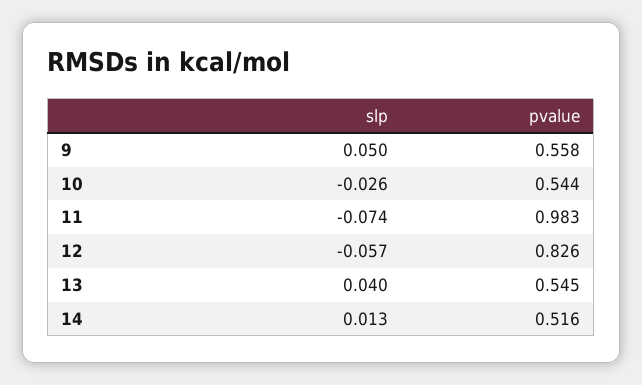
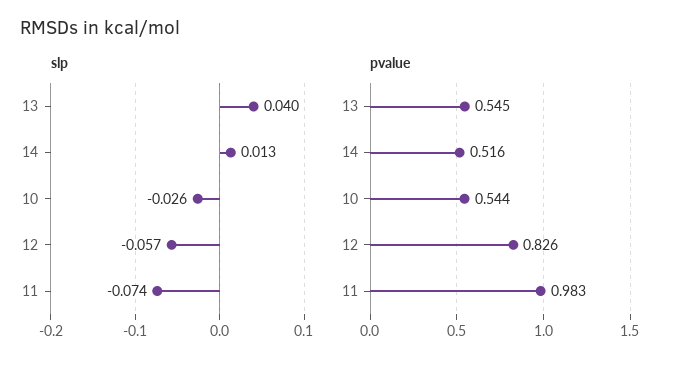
slp, 9: 0.05 -> none
pvalue, 9: 0.558 -> none

